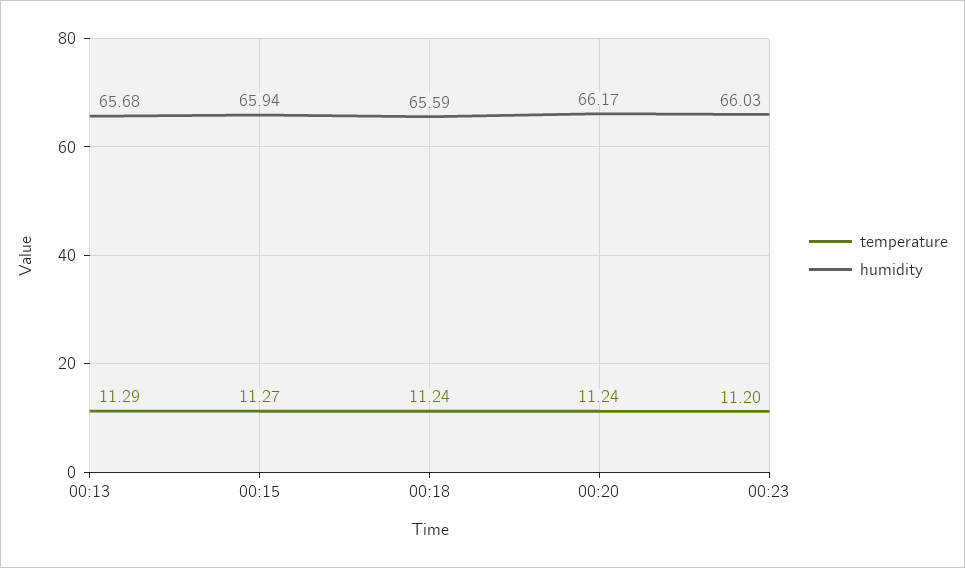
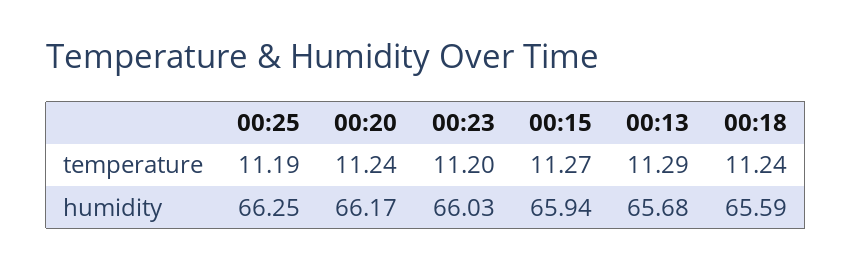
temperature, 00:25: none -> 11.19
humidity, 00:25: none -> 66.25

